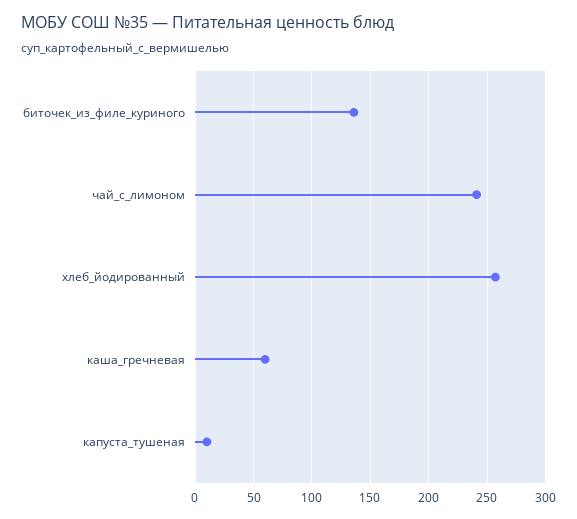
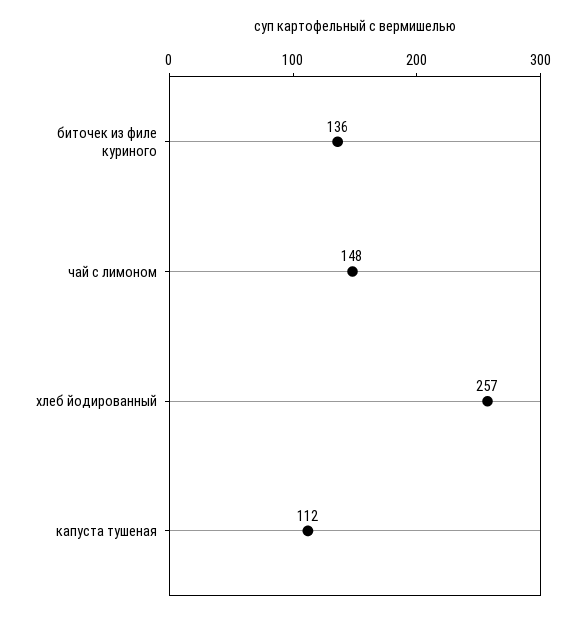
чай_с_лимоном: 240 -> 148
каша_гречневая: 60 -> none
капуста_тушеная: 10 -> 112

